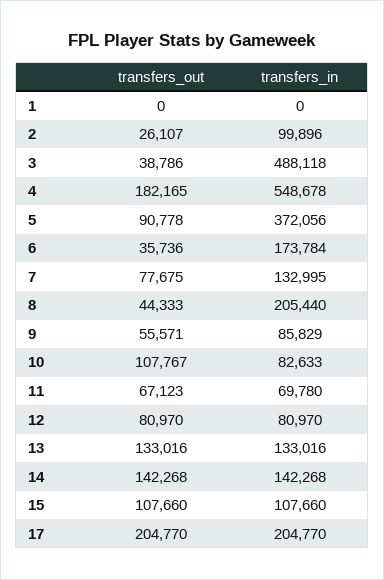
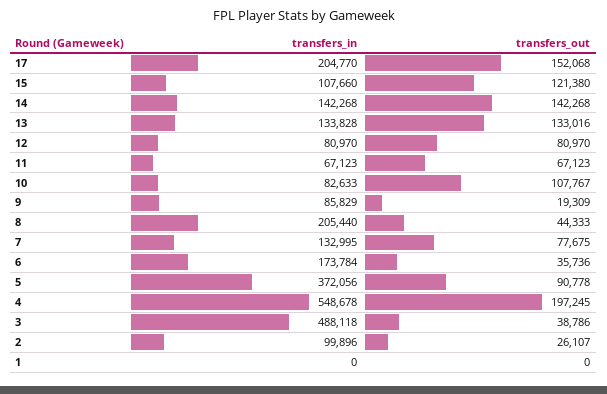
transfers_out, 4: 182165 -> 197245
transfers_out, 9: 55571 -> 19309
transfers_in, 11: 69780 -> 67123
transfers_in, 13: 133016 -> 133828
transfers_out, 15: 107660 -> 121380
transfers_out, 17: 204770 -> 152068

